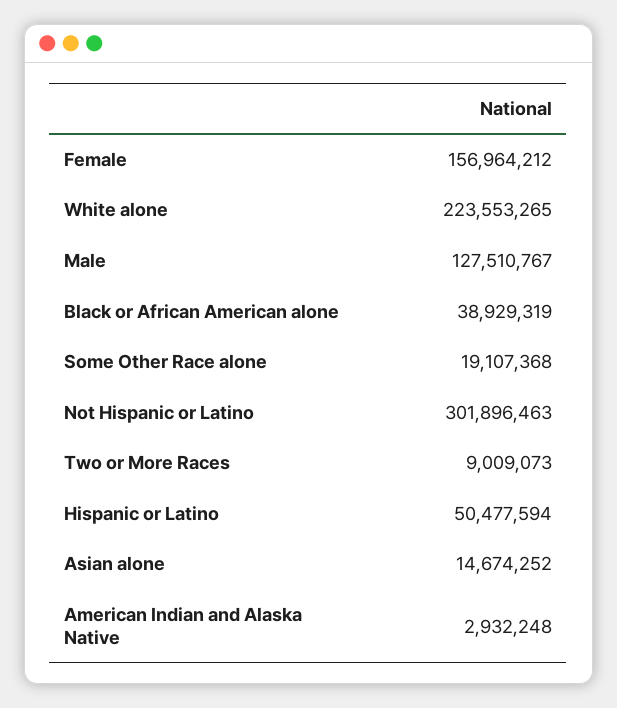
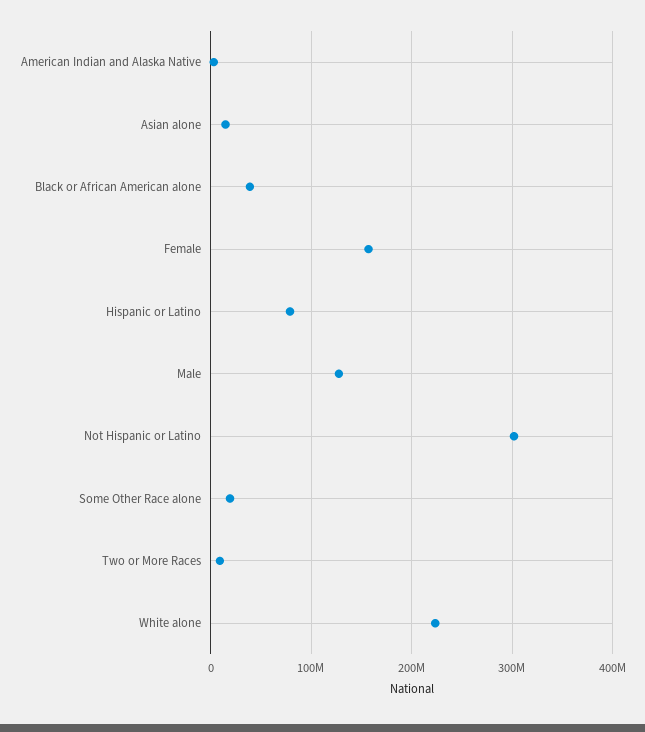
Hispanic or Latino: 50477594 -> 80000000

